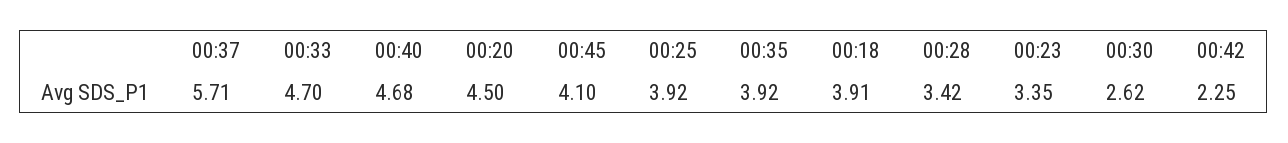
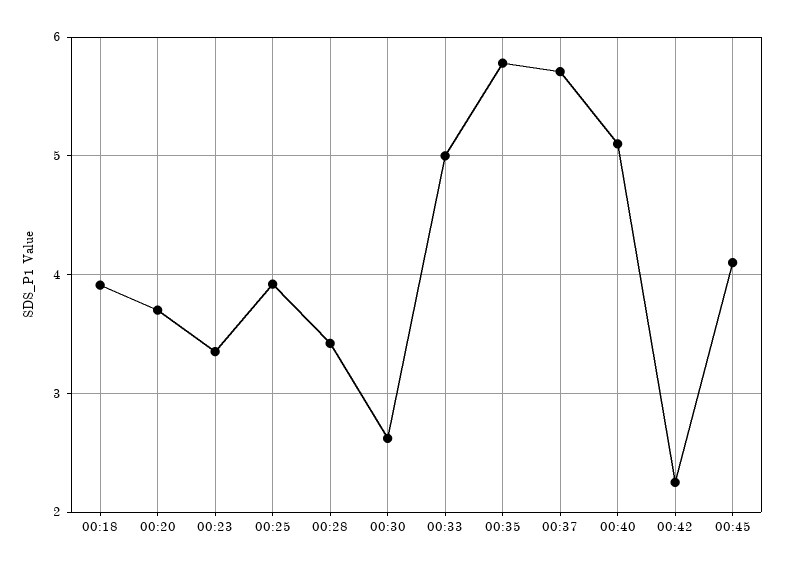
00:33: 4.7 -> 5
00:40: 4.68 -> 5.1
00:20: 4.5 -> 3.7
00:35: 3.92 -> 5.8

